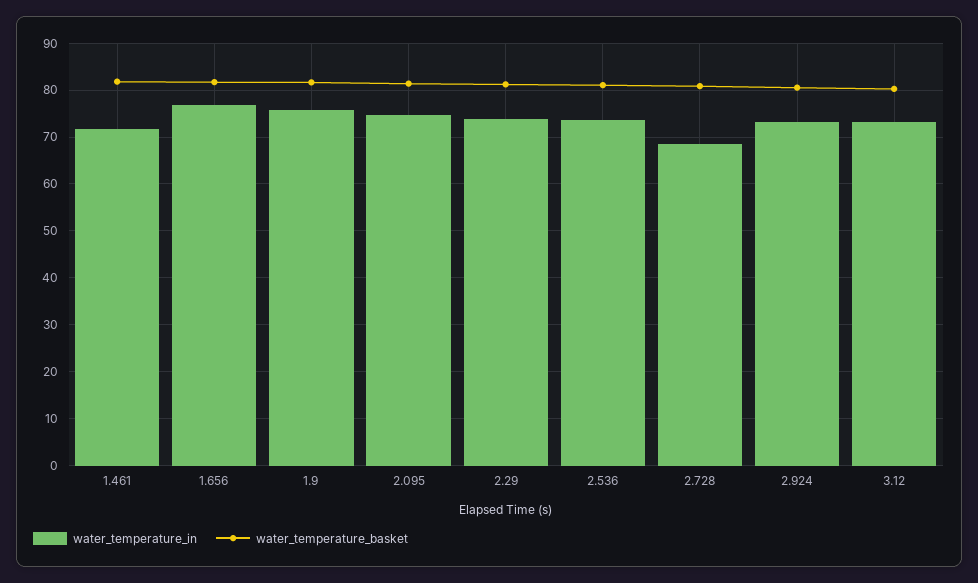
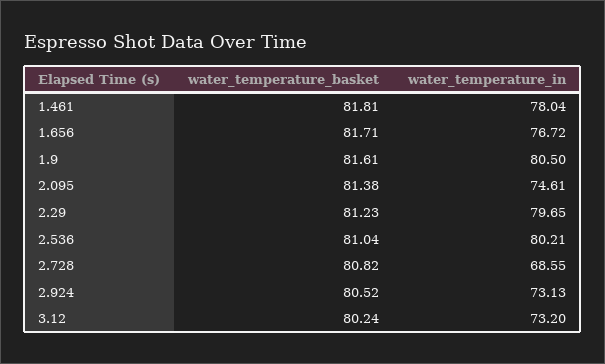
water_temperature_in, 1.461: 72 -> 78.04
water_temperature_in, 1.9: 76 -> 80.5
water_temperature_in, 2.29: 74 -> 79.65
water_temperature_in, 2.536: 74 -> 80.21

